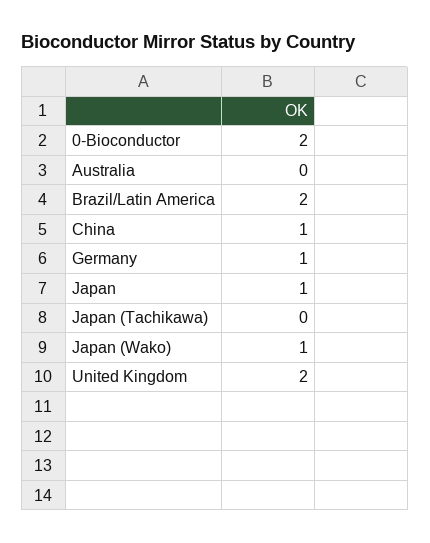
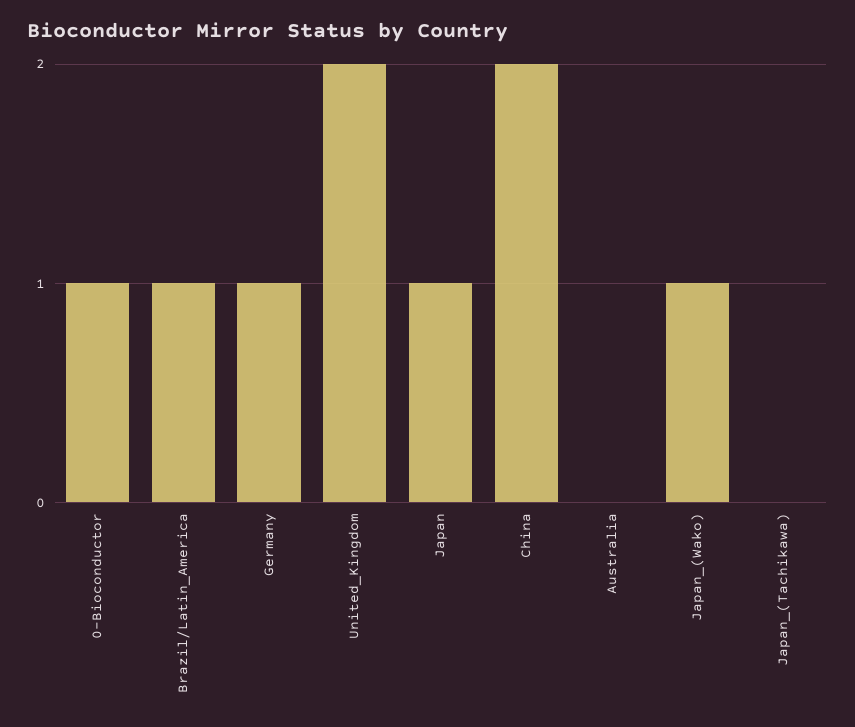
0-Bioconductor: 2 -> 1
Brazil/Latin America: 2 -> 1
China: 1 -> 2

